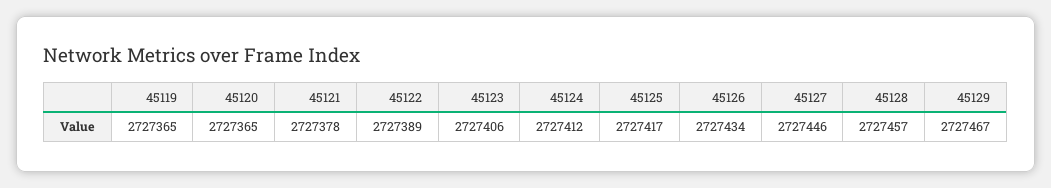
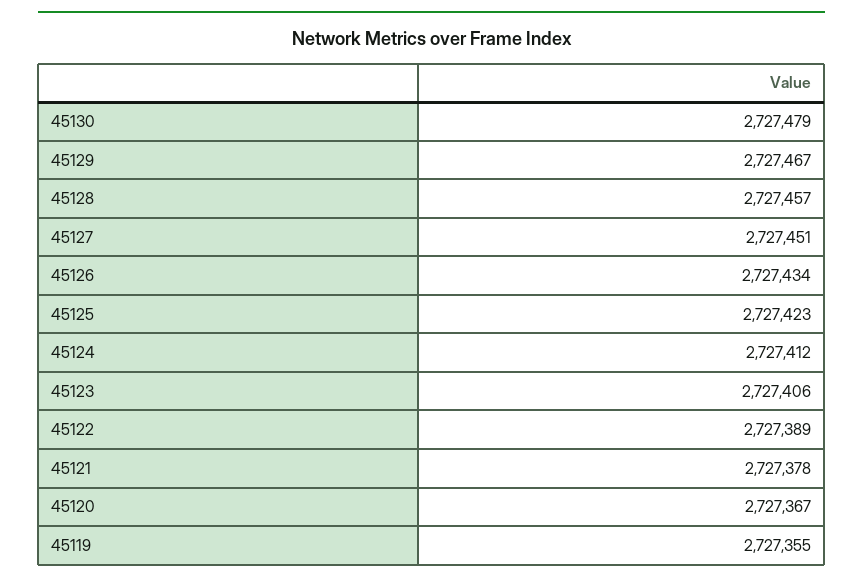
45119: 2727365 -> 2727355
45120: 2727365 -> 2727367
45125: 2727417 -> 2727423
45127: 2727446 -> 2727451
45130: none -> 2727479

